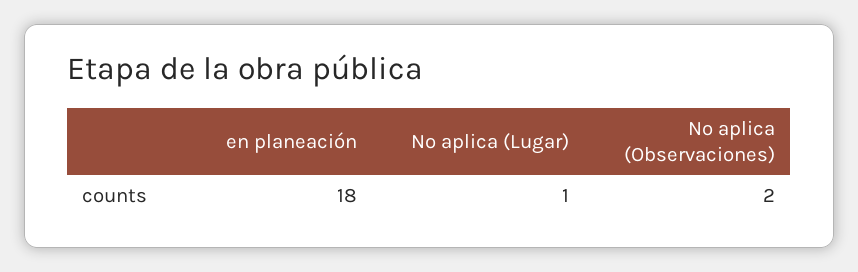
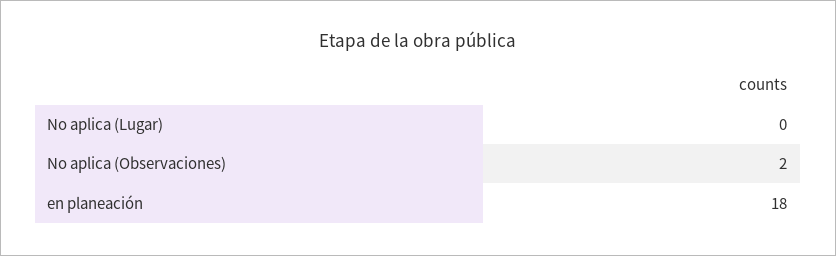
No aplica (Lugar): 1 -> 0

